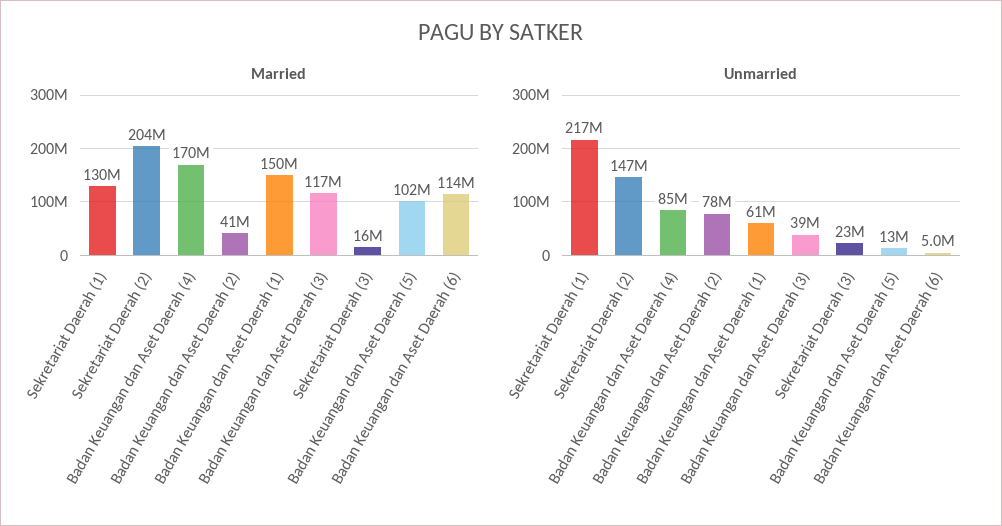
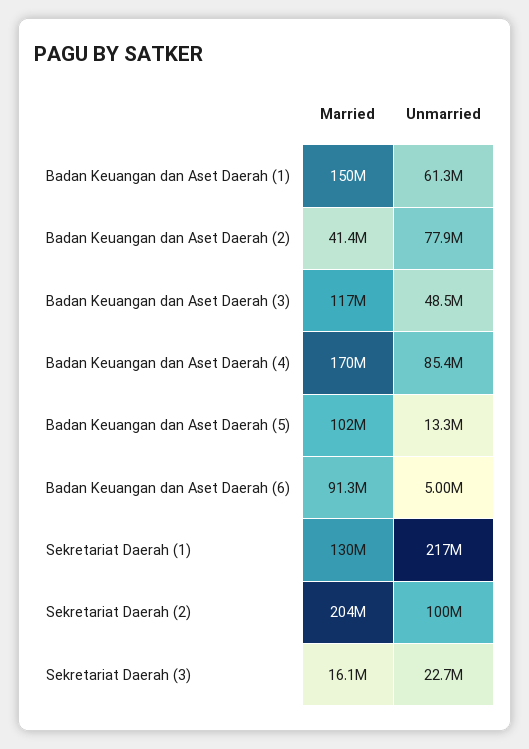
Married, Badan Keuangan dan Aset Daerah (6): 114000000 -> 91300000
Unmarried, Sekretariat Daerah (2): 147000000 -> 100000000
Unmarried, Badan Keuangan dan Aset Daerah (3): 39000000 -> 48500000

